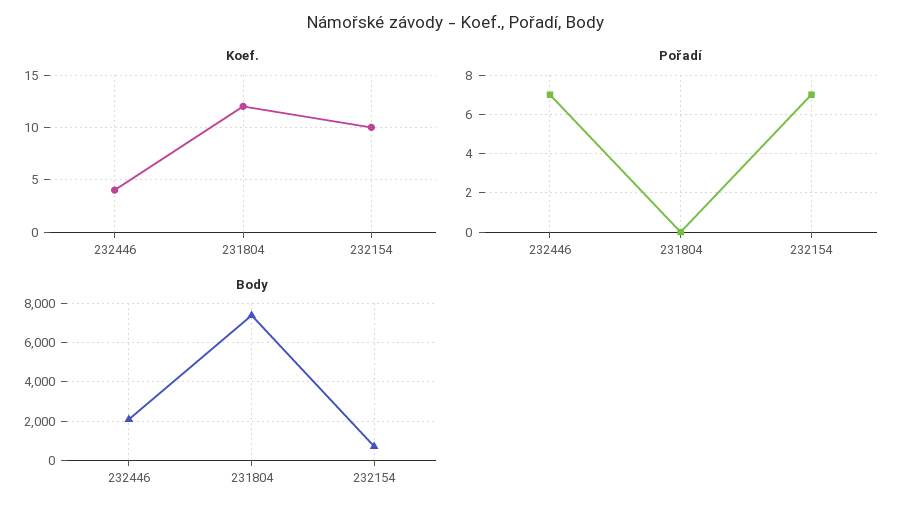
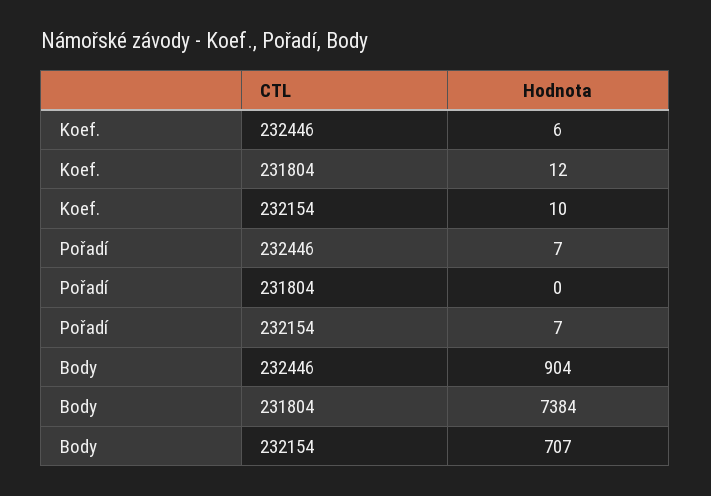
Koef., 232446: 4 -> 6
Body, 232446: 2000 -> 904

